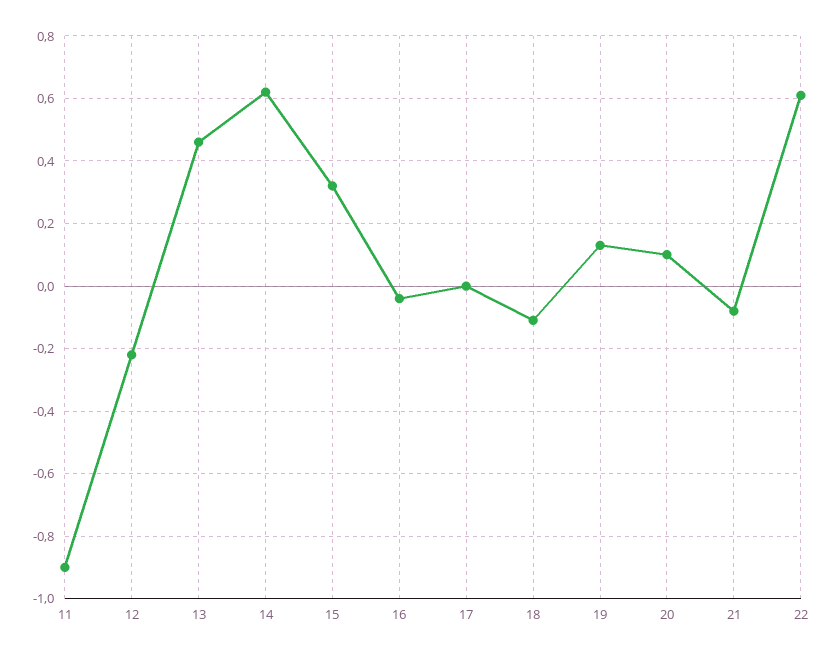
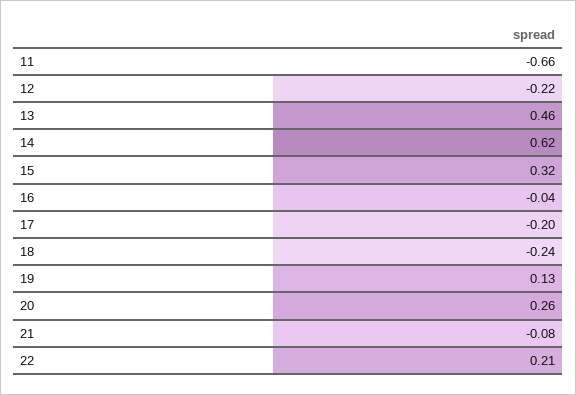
11: -0.9 -> -0.66
17: 0 -> -0.2
18: -0.1 -> -0.24
20: 0.1 -> 0.26
22: 0.6 -> 0.21

